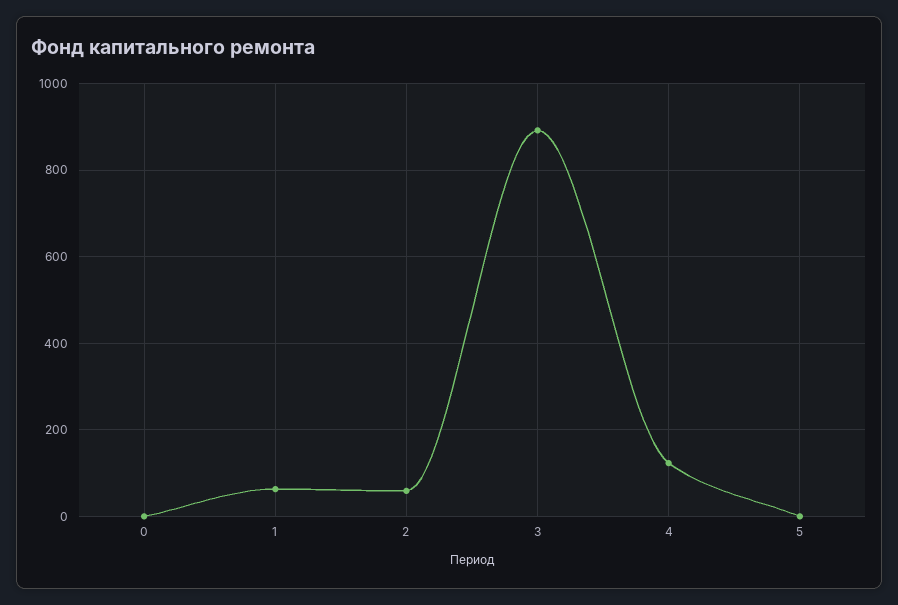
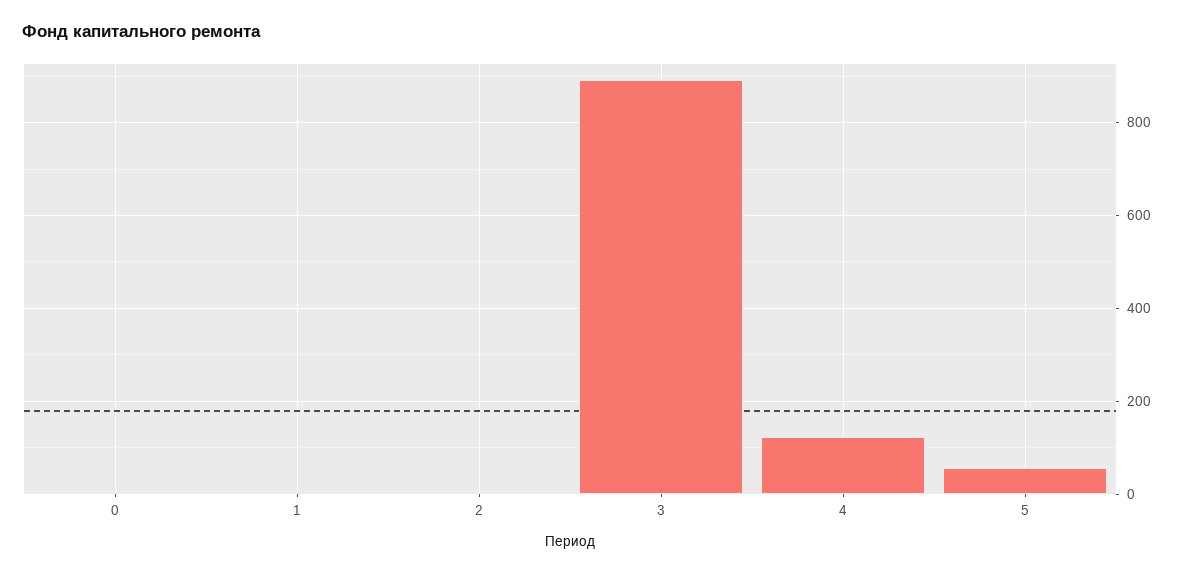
1: 60 -> 0
2: 60 -> 0
5: 0 -> 60

